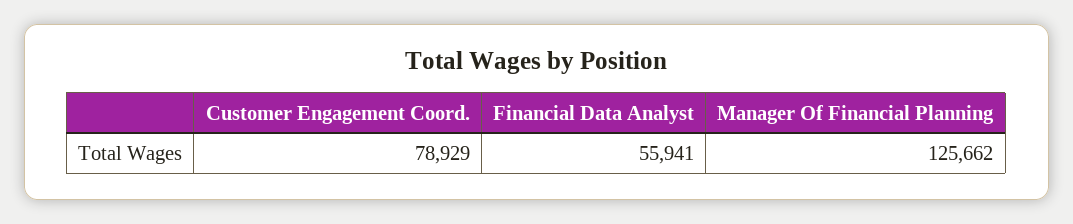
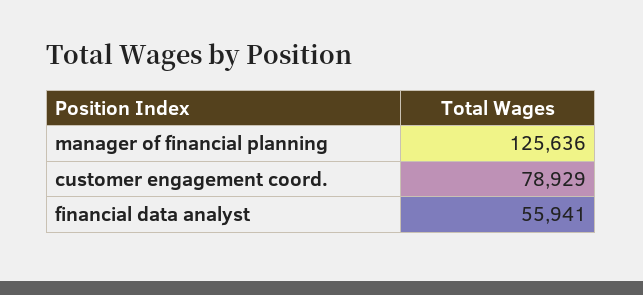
Manager Of Financial Planning: 125662 -> 125636

